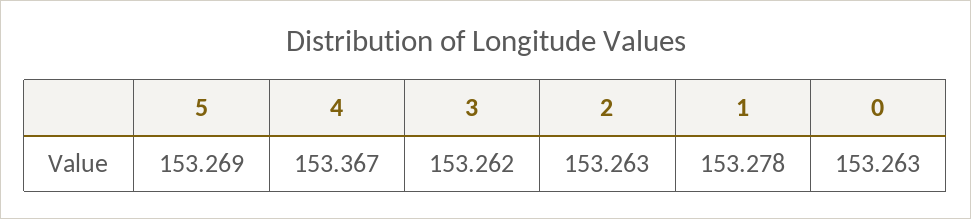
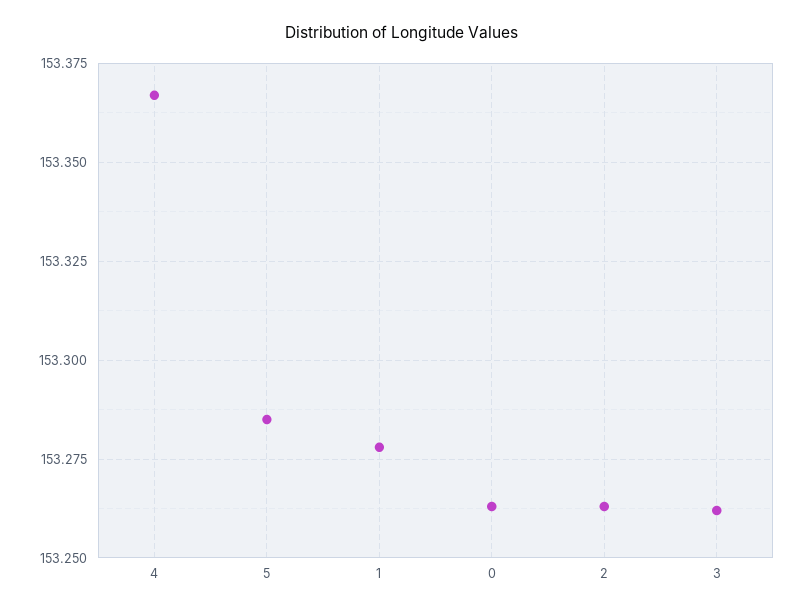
5: 153.269 -> 153.285

